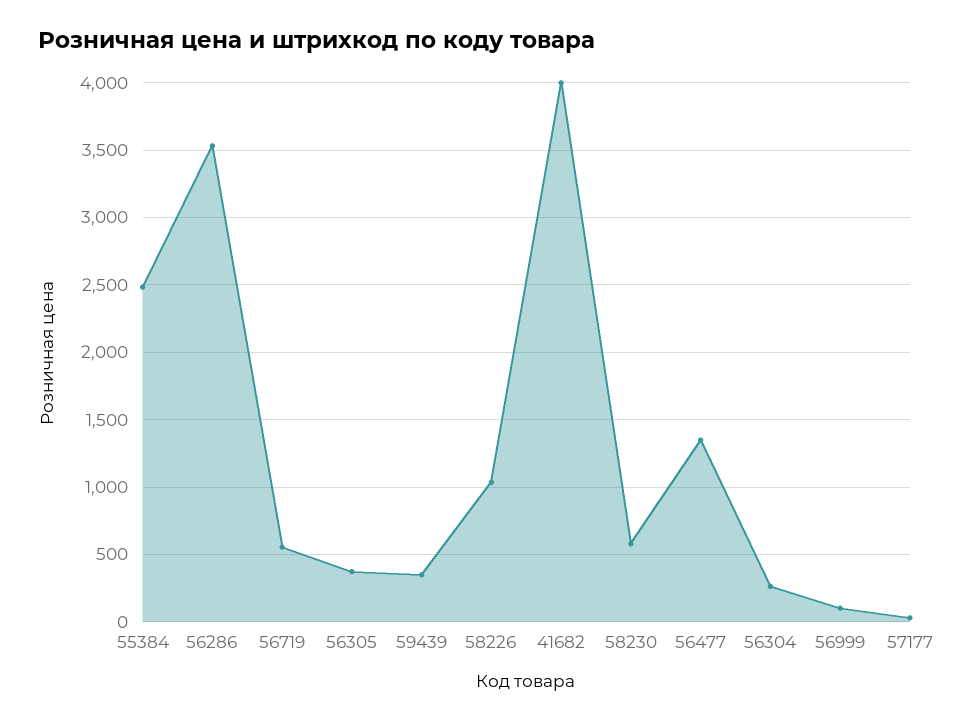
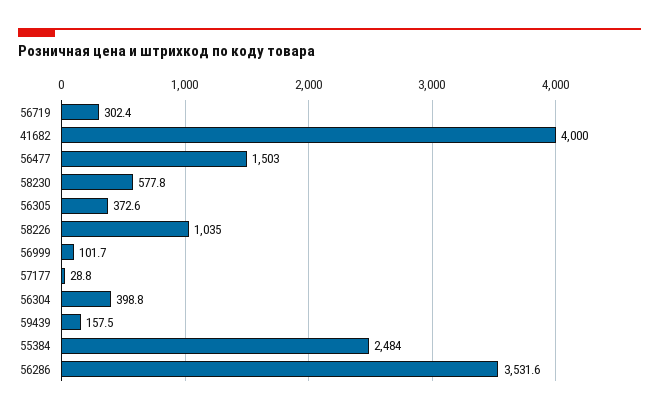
56719: 550 -> 302.4
59439: 350 -> 157.5
56477: 1350 -> 1503
56304: 250 -> 398.8

